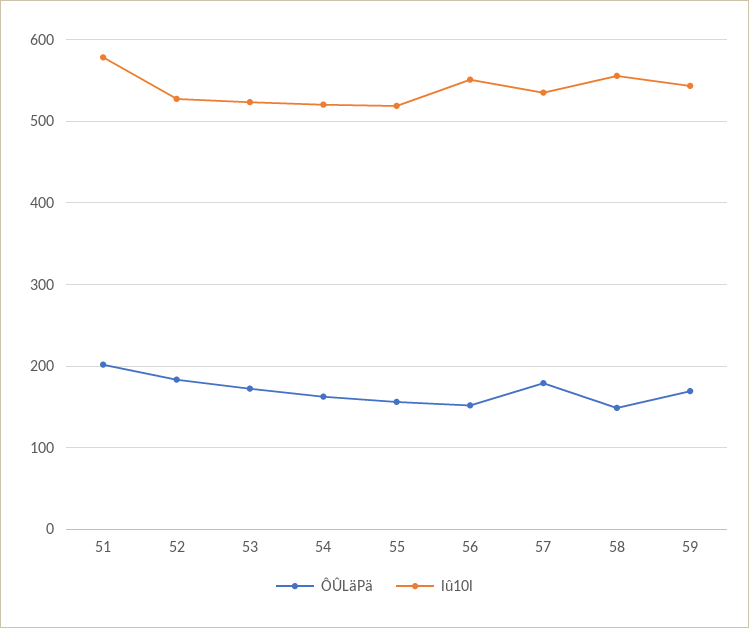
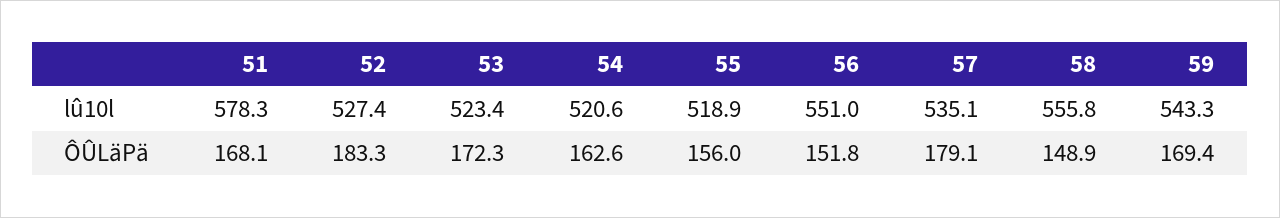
ÔÛLäPä, 51: 200 -> 168.1

